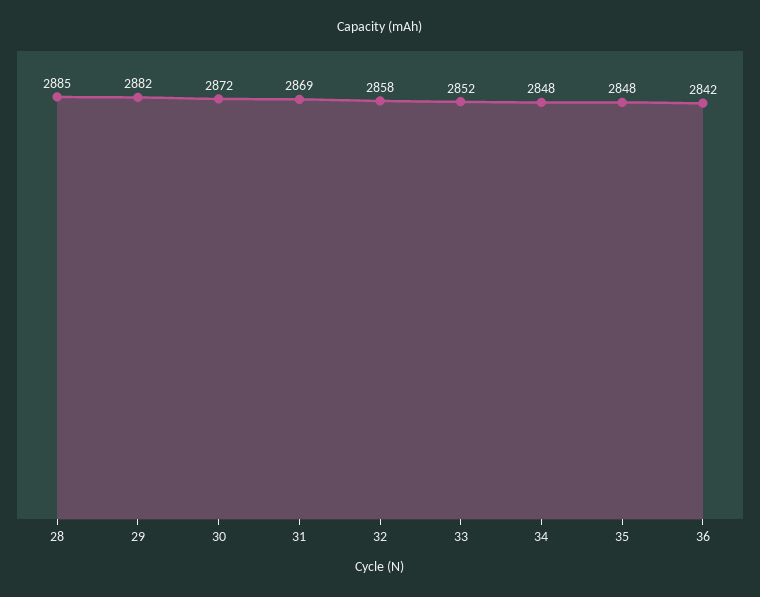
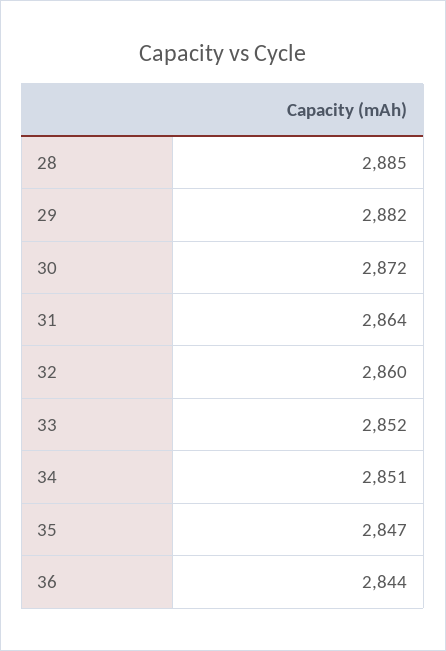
31: 2869 -> 2864
32: 2858 -> 2860
34: 2848 -> 2851
35: 2848 -> 2847
36: 2842 -> 2844

